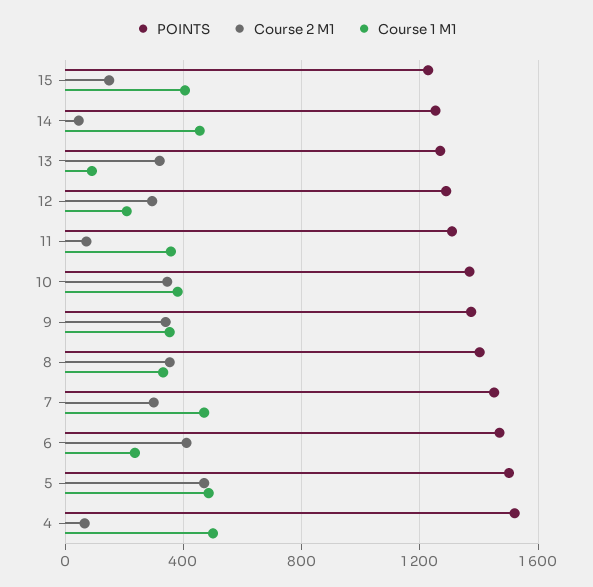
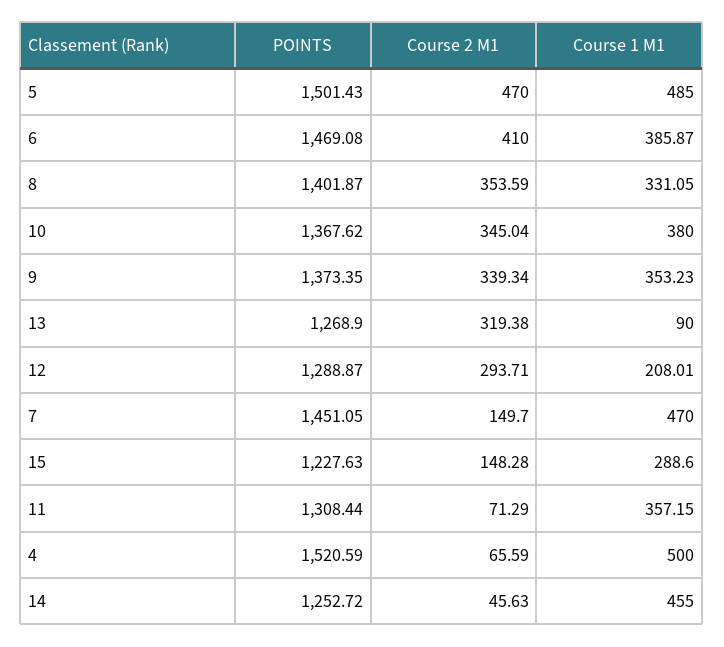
Course 1 M1, 15: 400 -> 288.6
Course 2 M1, 7: 300 -> 149.7
Course 1 M1, 6: 250 -> 385.87

